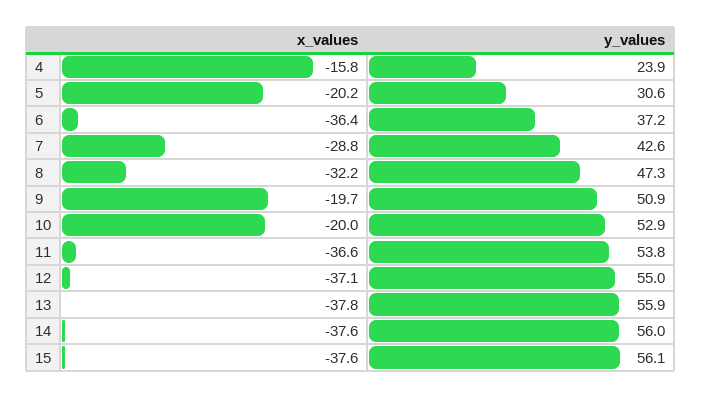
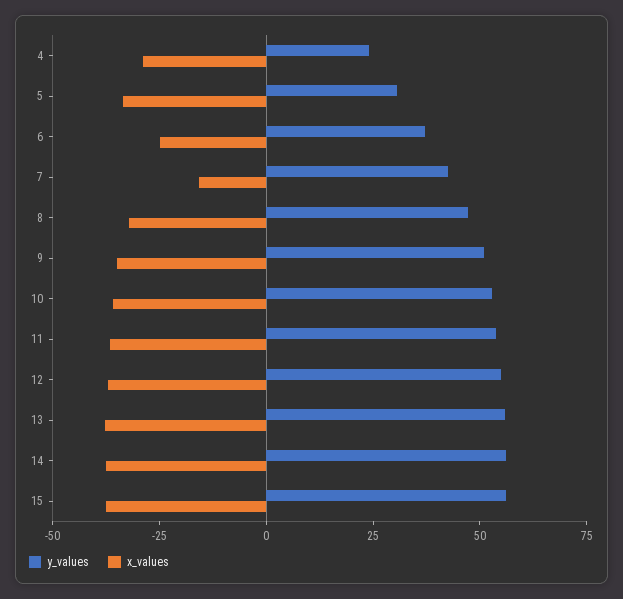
x_values, 4: -15.8 -> -30
x_values, 5: -20.2 -> -35
x_values, 6: -36.4 -> -25
x_values, 7: -28.8 -> -15
x_values, 9: -19.7 -> -35
x_values, 10: -20 -> -35

